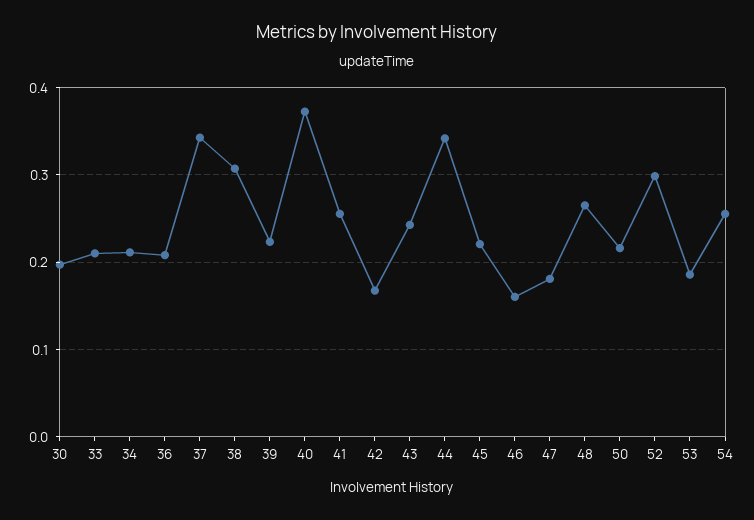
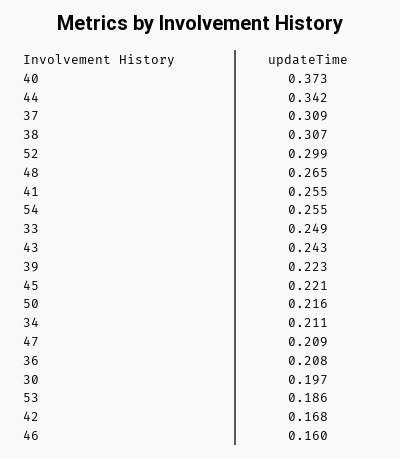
33: 0.21 -> 0.249
37: 0.34 -> 0.309
47: 0.18 -> 0.209

